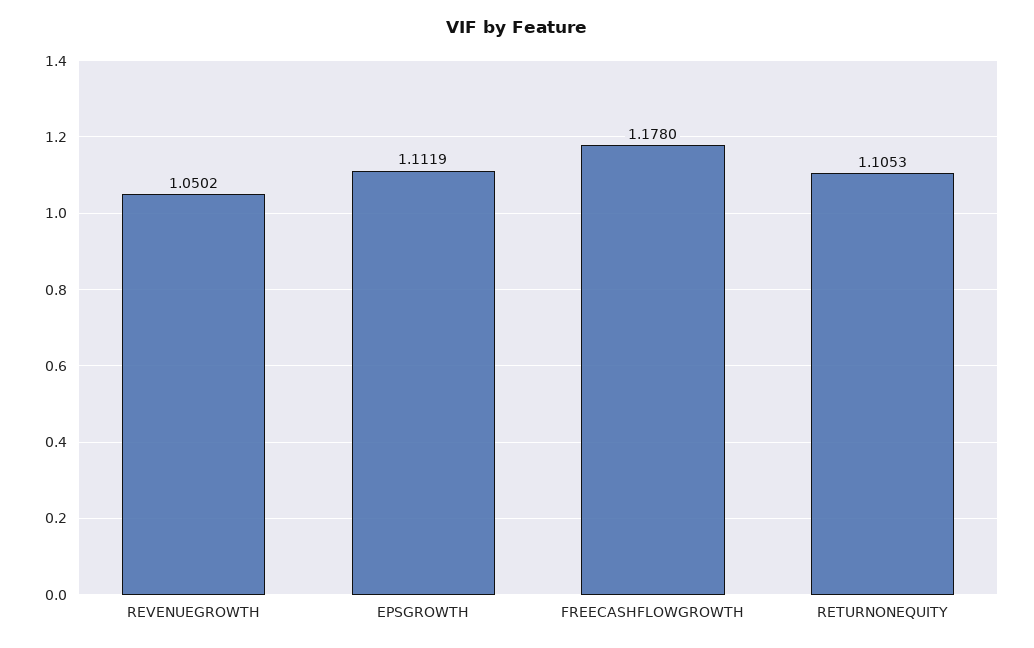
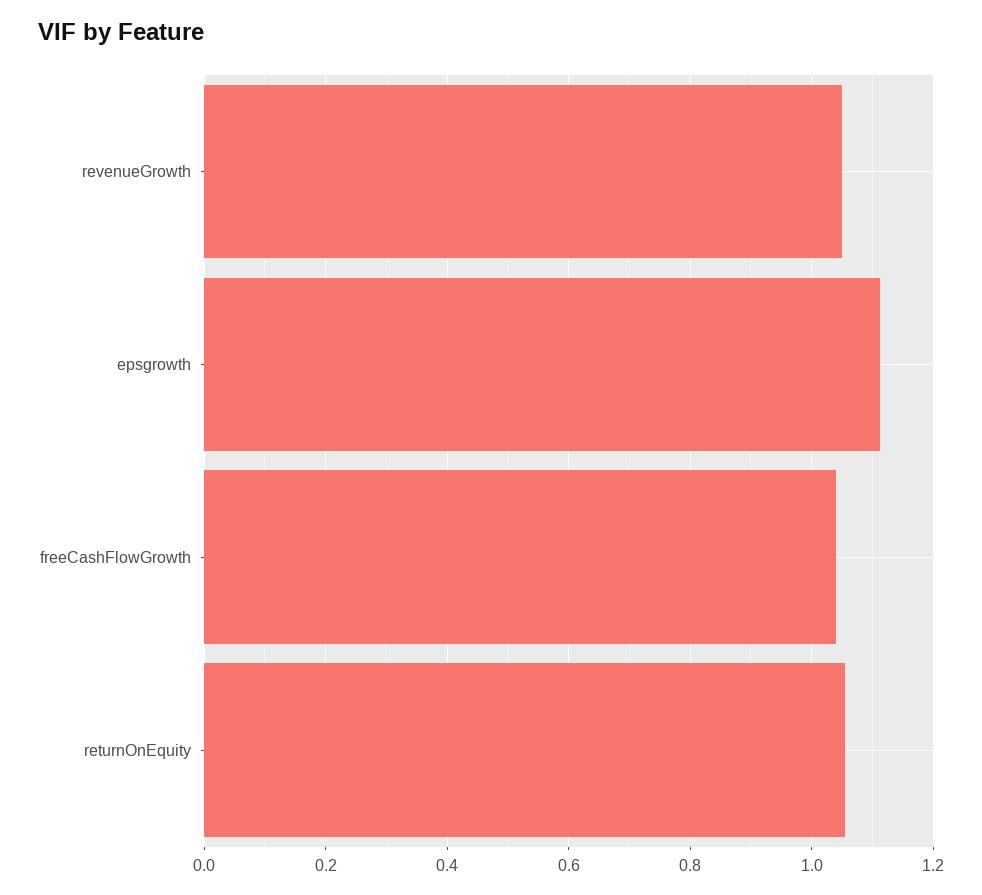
FREECASHFLOWGROWTH: 1.178 -> 1.04
RETURNONEQUITY: 1.1053 -> 1.06

